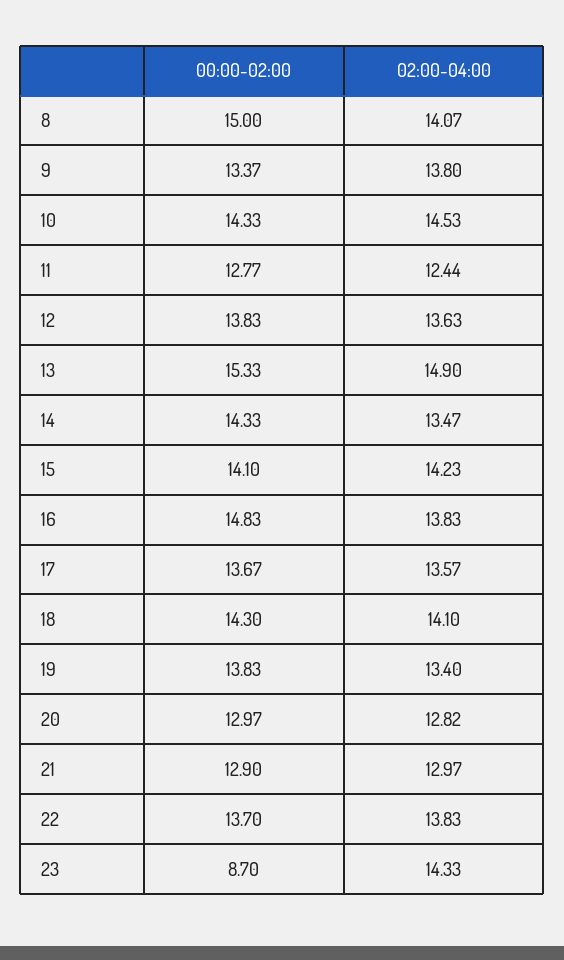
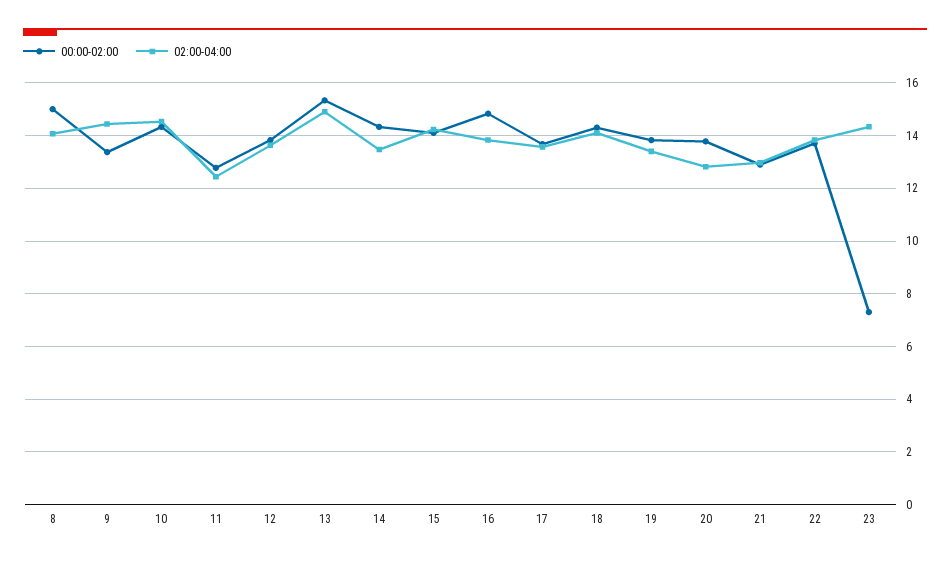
02:00-04:00, 9: 13.8 -> 14.5
00:00-02:00, 20: 12.97 -> 13.75
00:00-02:00, 23: 8.7 -> 7.25

